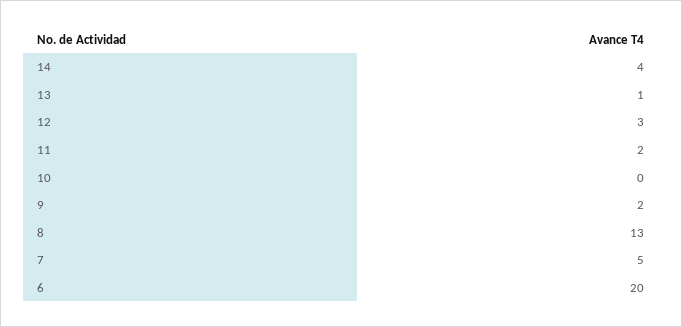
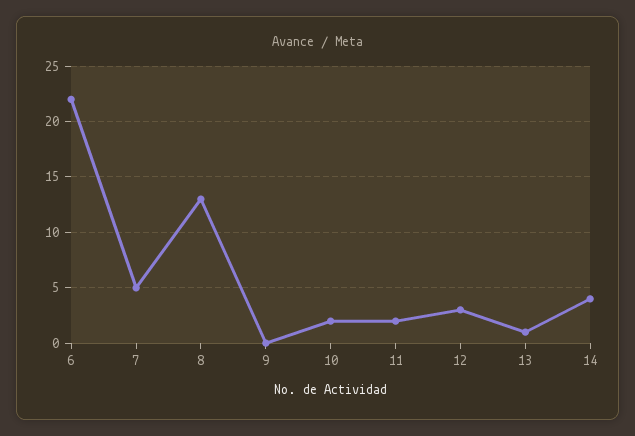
10: 0 -> 2
9: 2 -> 0
6: 20 -> 22

